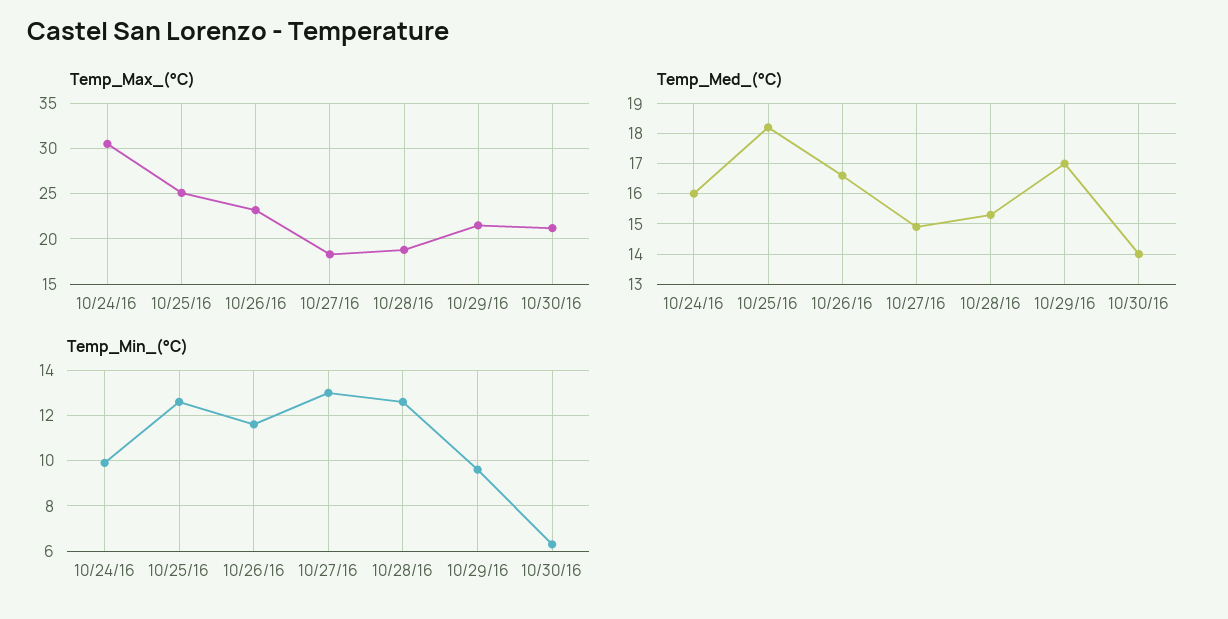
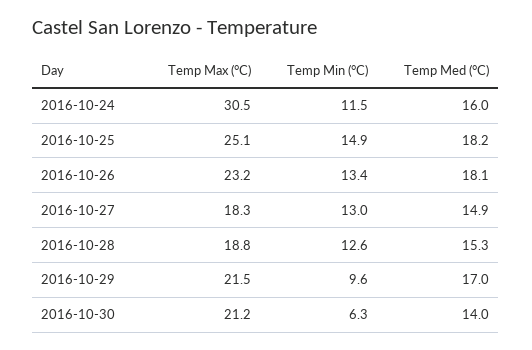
Temp_Med_(°C), 10/26/16: 16.5 -> 18.1
Temp_Min_(°C), 10/24/16: 10 -> 11.5
Temp_Min_(°C), 10/25/16: 12.5 -> 14.9
Temp_Min_(°C), 10/26/16: 11.5 -> 13.4

